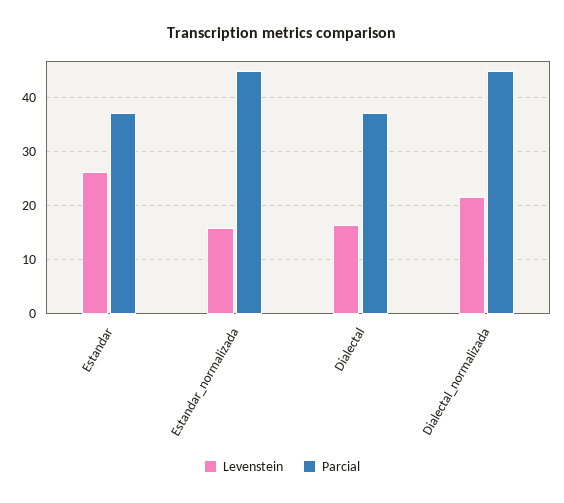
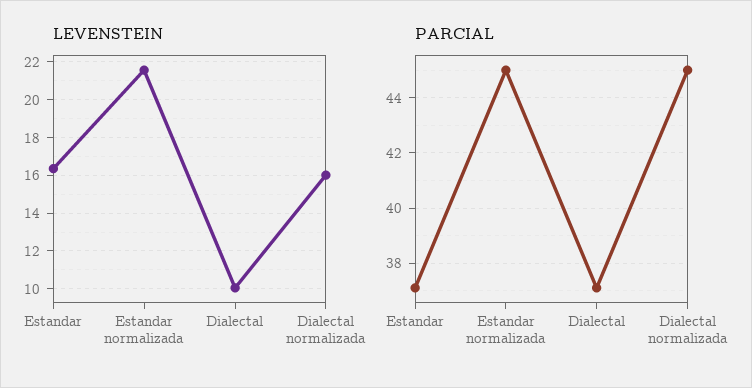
Levenstein, Estandar: 26 -> 16.5
Levenstein, Estandar_normalizada: 16 -> 21.5
Levenstein, Dialectal: 16 -> 10
Levenstein, Dialectal_normalizada: 22 -> 16

